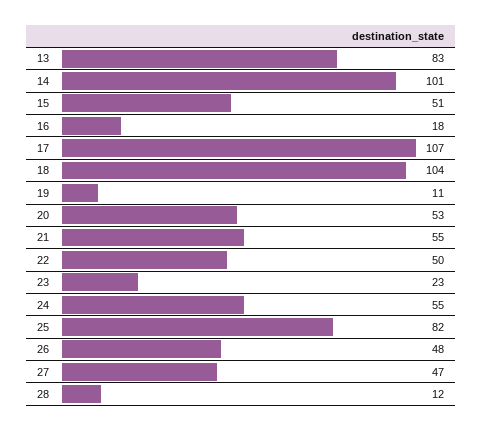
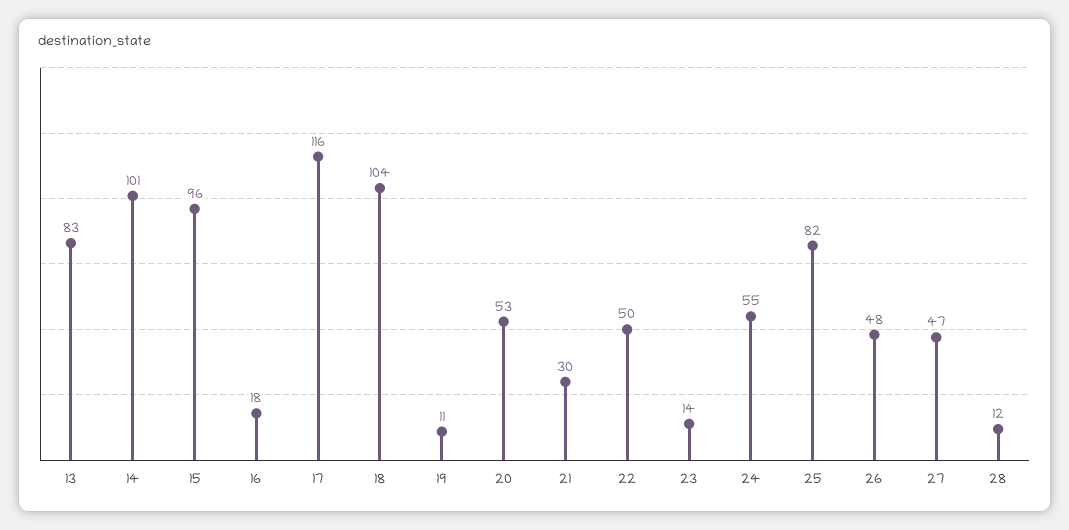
15: 51 -> 96
17: 107 -> 116
21: 55 -> 30
23: 23 -> 14

